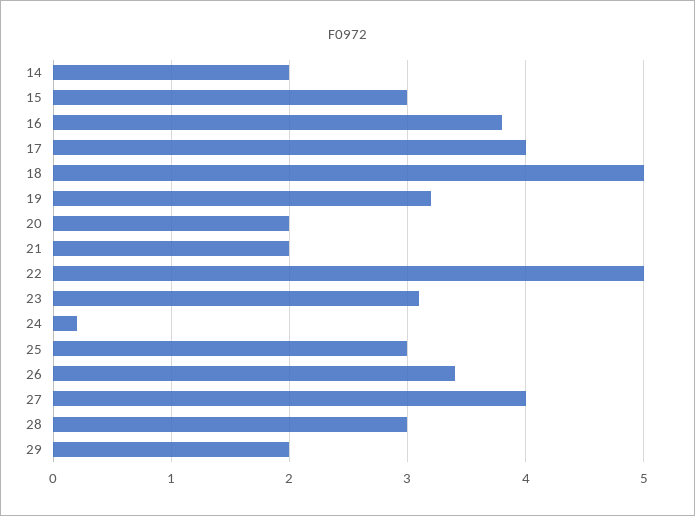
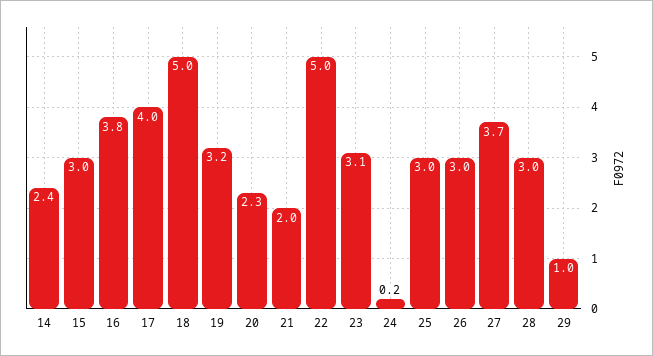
14: 2 -> 2.4
20: 2 -> 2.3
26: 3.4 -> 3
27: 4 -> 3.7
29: 2 -> 1

